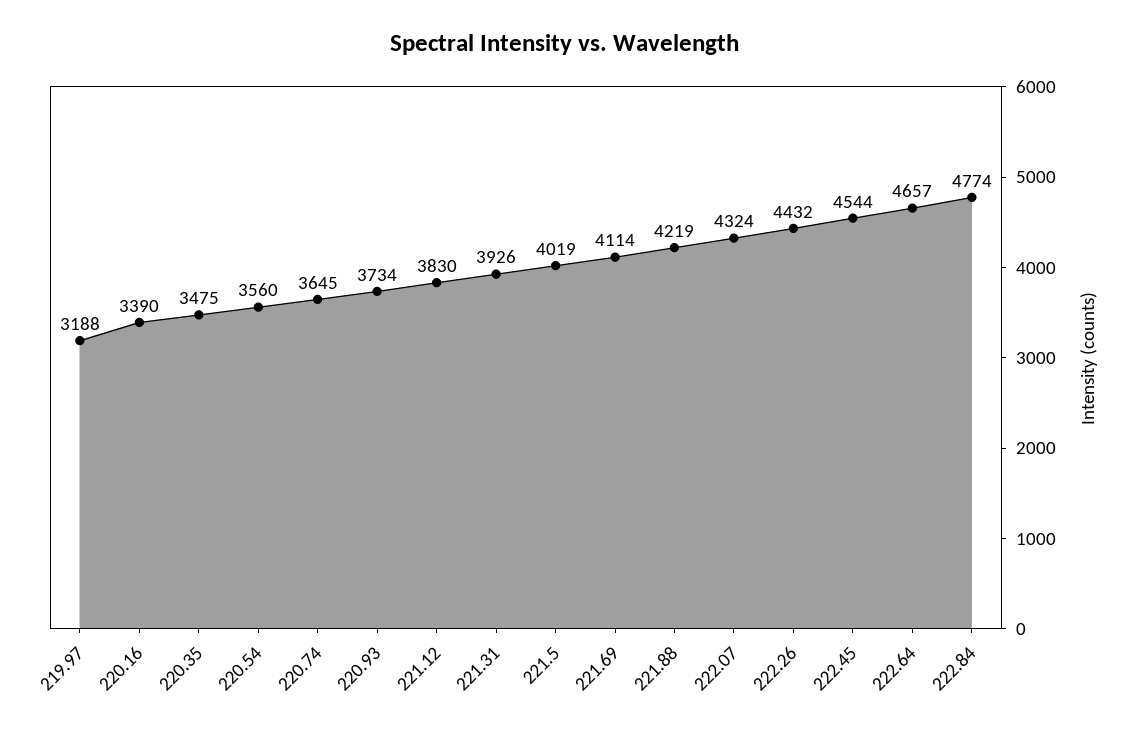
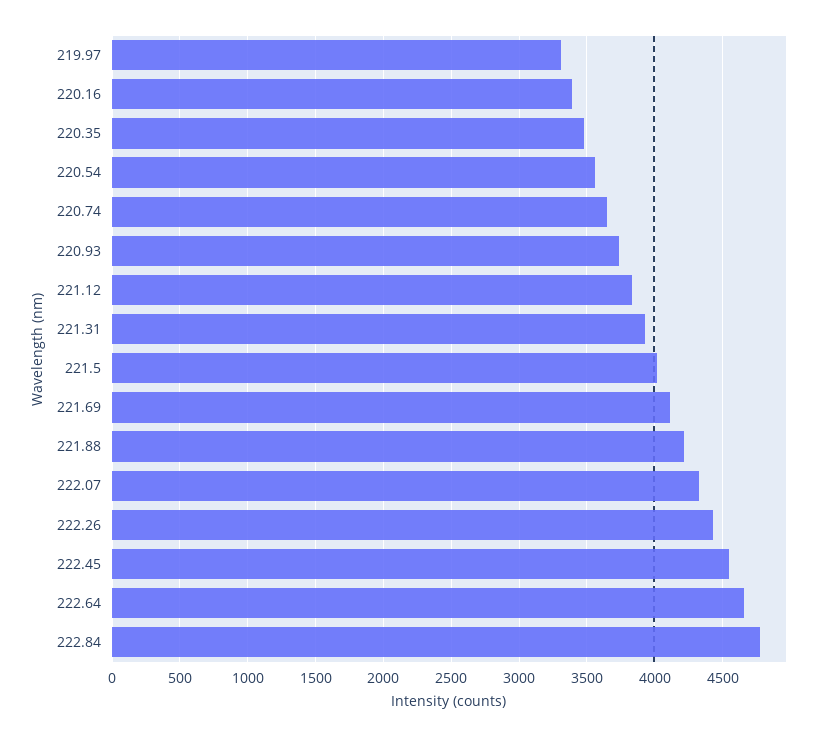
219.97: 3188 -> 3300

